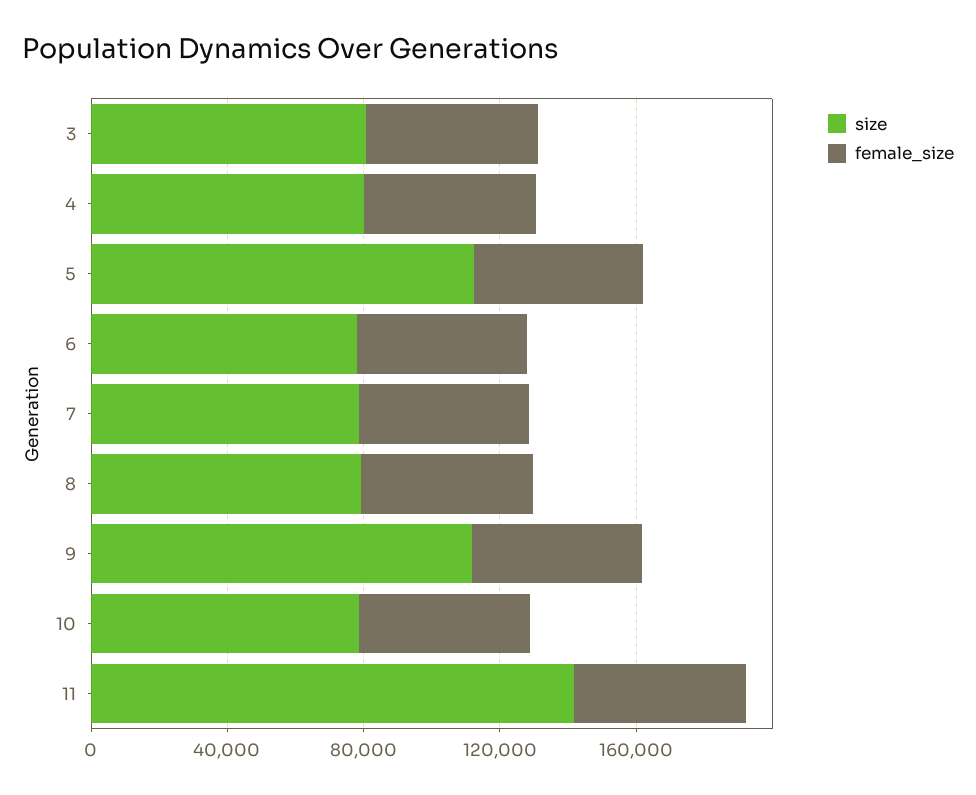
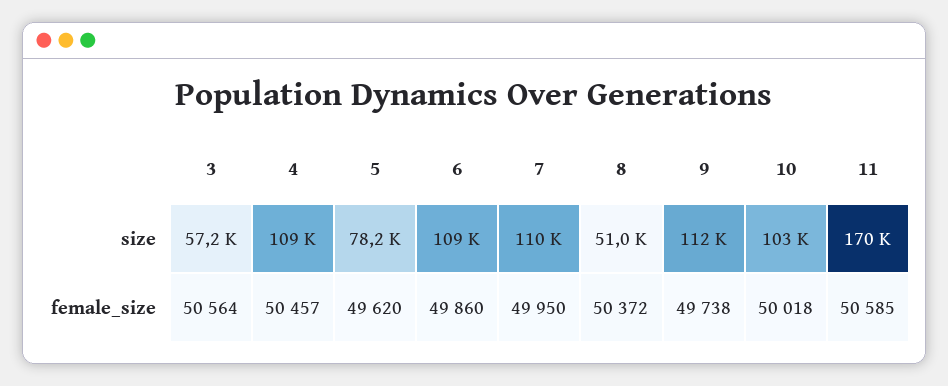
size, 3: 80000 -> 57200
size, 4: 80000 -> 109000
size, 5: 110000 -> 78200
size, 6: 80000 -> 109000
size, 7: 80000 -> 110000
size, 8: 80000 -> 51000
size, 10: 80000 -> 103000
size, 11: 140000 -> 170000

